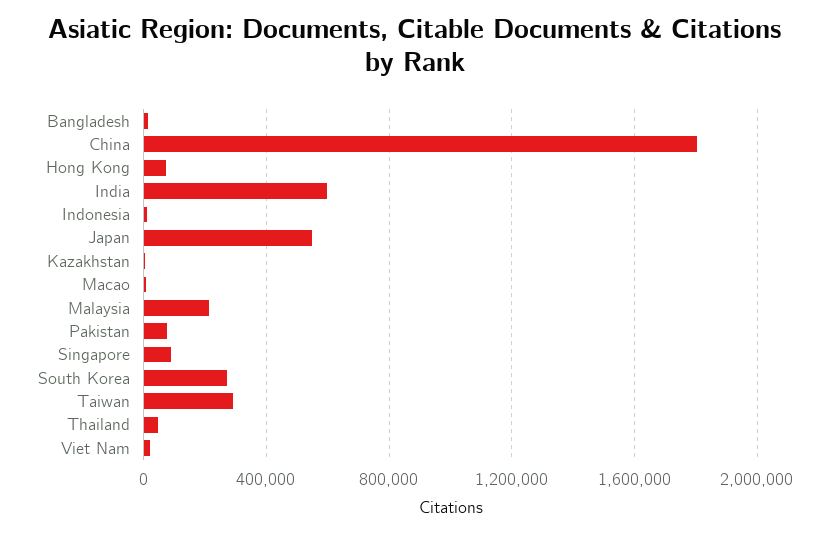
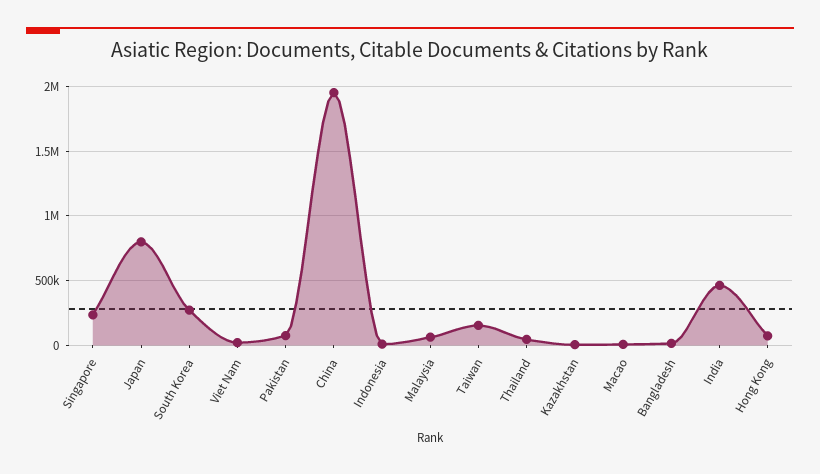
China: 1800000 -> 1950000
India: 600000 -> 450000
Japan: 550000 -> 800000
Malaysia: 200000 -> 50000
Singapore: 100000 -> 250000
Taiwan: 300000 -> 150000

